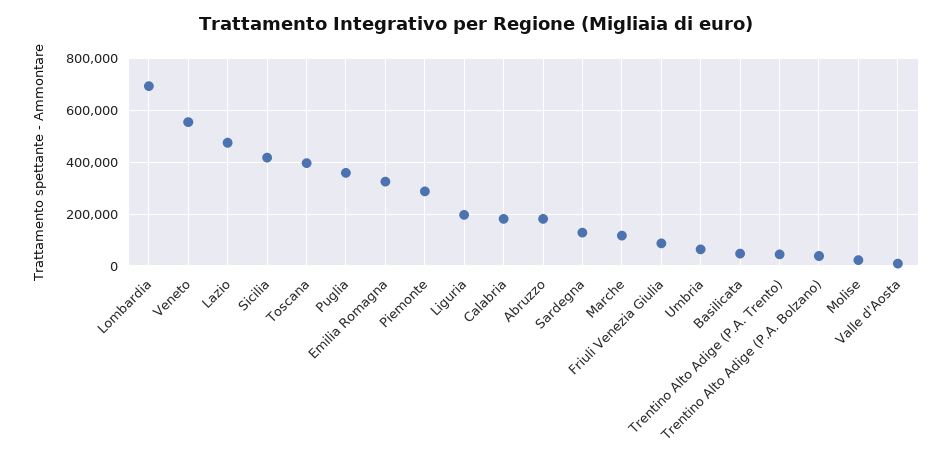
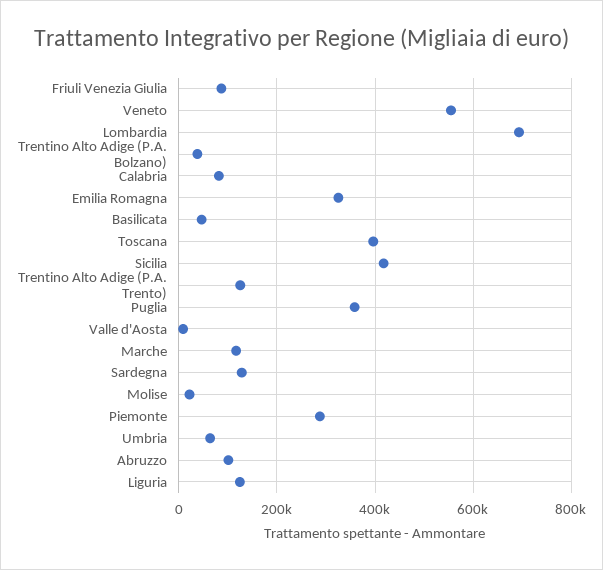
Lazio: 475000 -> none
Liguria: 200000 -> 120000
Calabria: 175000 -> 80000
Abruzzo: 175000 -> 100000
Trentino Alto Adige (P.A. Trento): 50000 -> 120000

